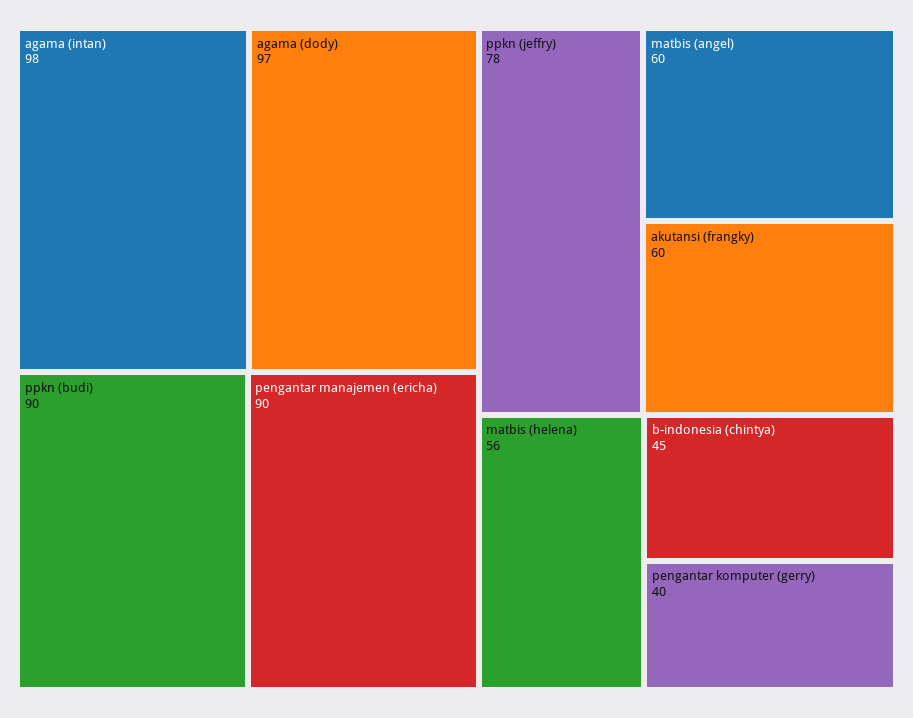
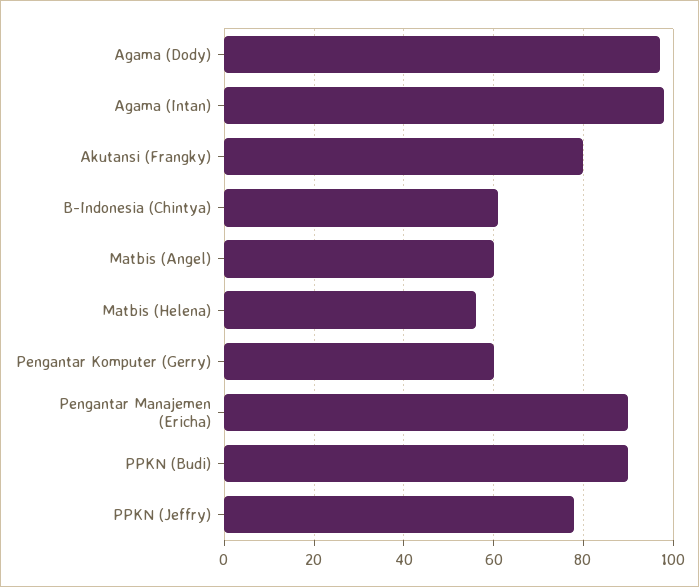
akutansi (frangky): 60 -> 80
b-indonesia (chintya): 45 -> 60
pengantar komputer (gerry): 40 -> 60

